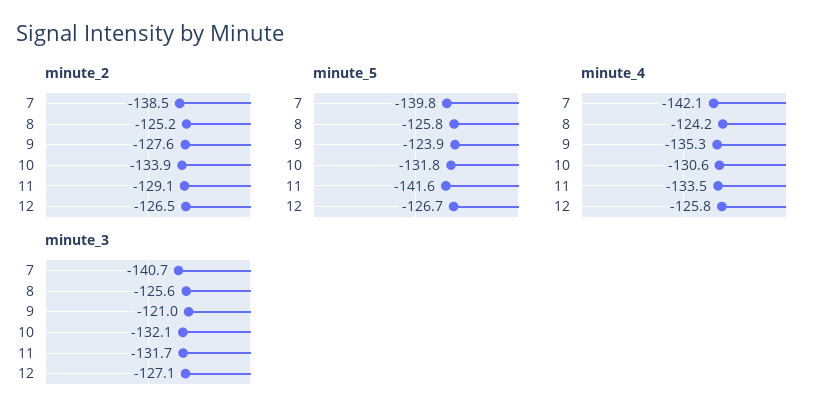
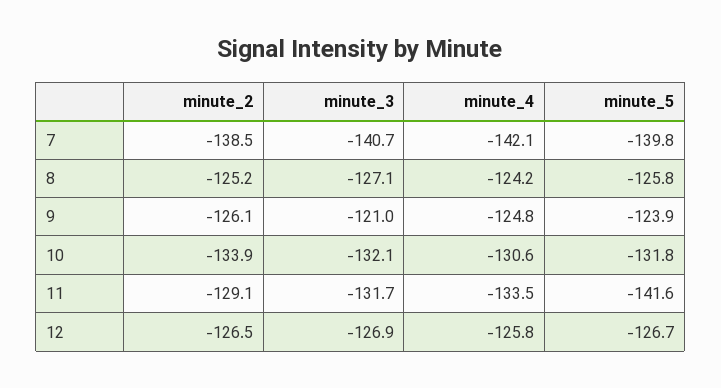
minute_2, 9: -127.6 -> -126.1
minute_4, 9: -135.3 -> -124.8
minute_3, 8: -125.6 -> -127.1
minute_3, 12: -127.1 -> -126.9

